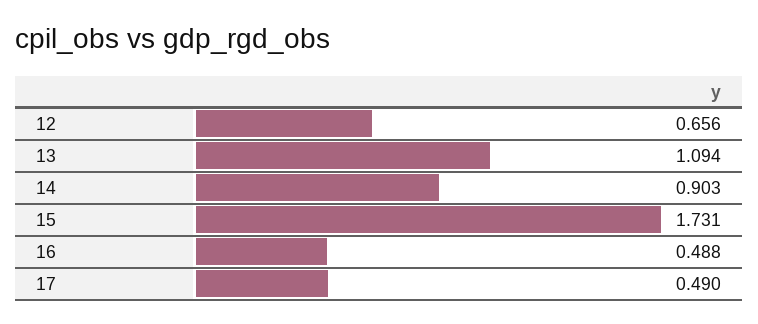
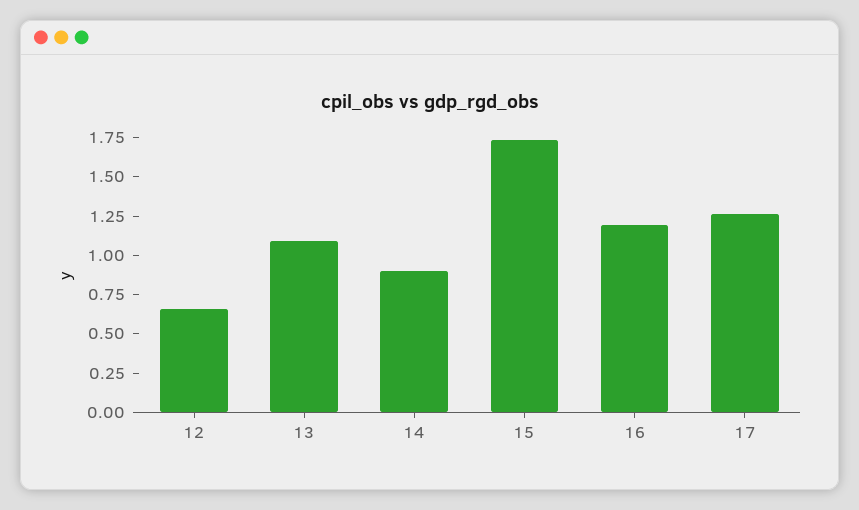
16: 0.488 -> 1.25
17: 0.49 -> 1.25

